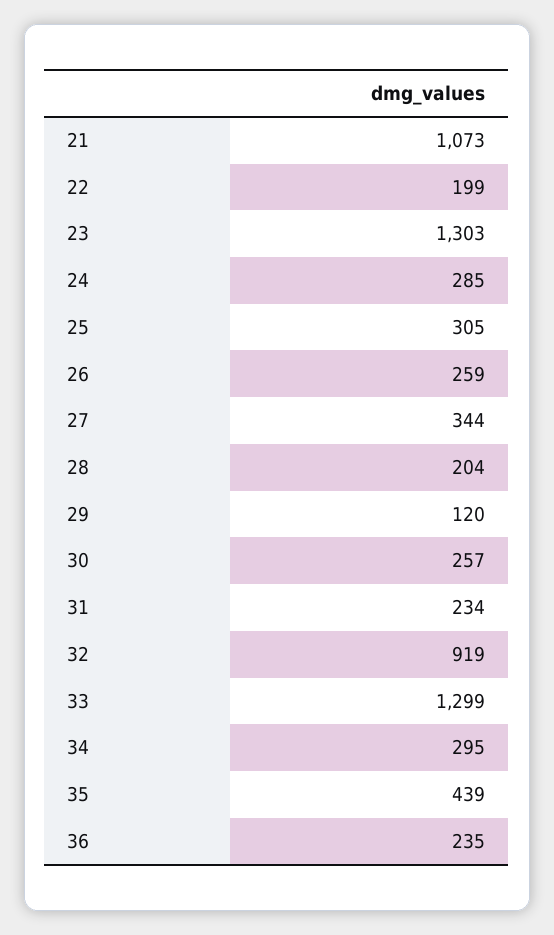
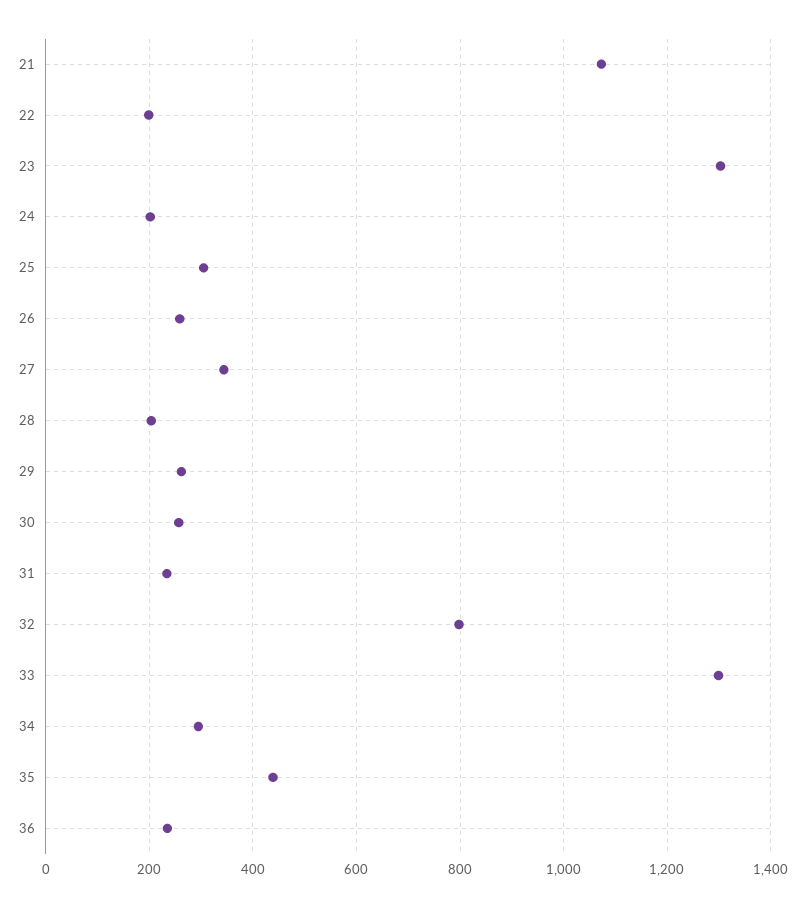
24: 285 -> 200
29: 120 -> 260
32: 919 -> 800

